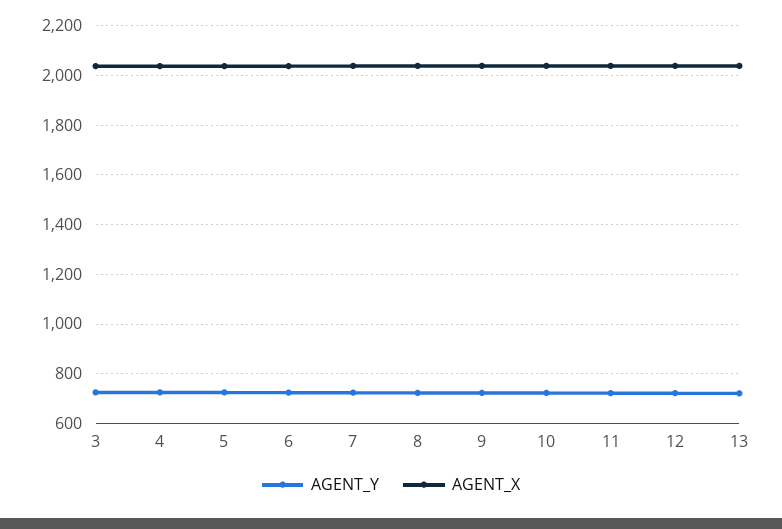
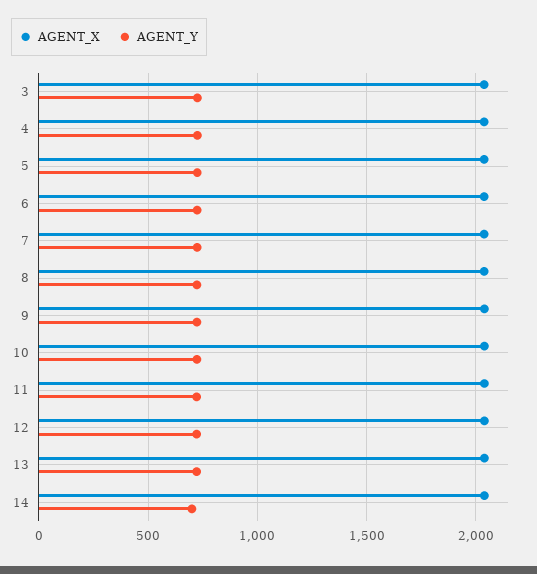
AGENT_X, 14: none -> 2050
AGENT_Y, 14: none -> 700

